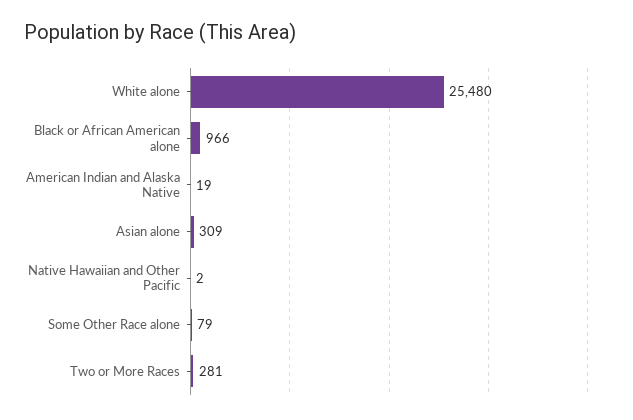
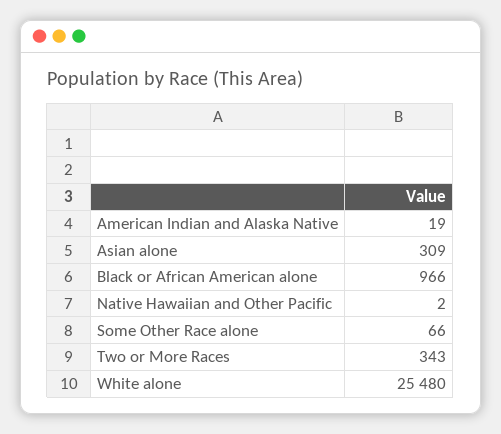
Some Other Race alone: 79 -> 66
Two or More Races: 281 -> 343

